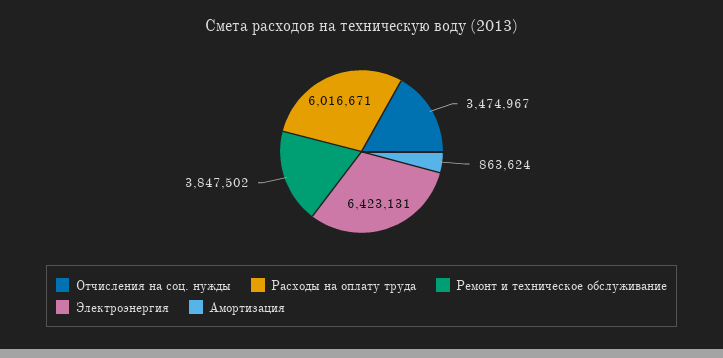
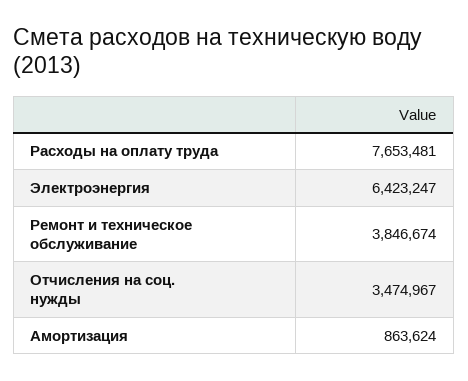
Расходы на оплату труда: 6016671 -> 7653481
Ремонт и техническое обслуживание: 3847502 -> 3846674
Электроэнергия: 6423131 -> 6423247

